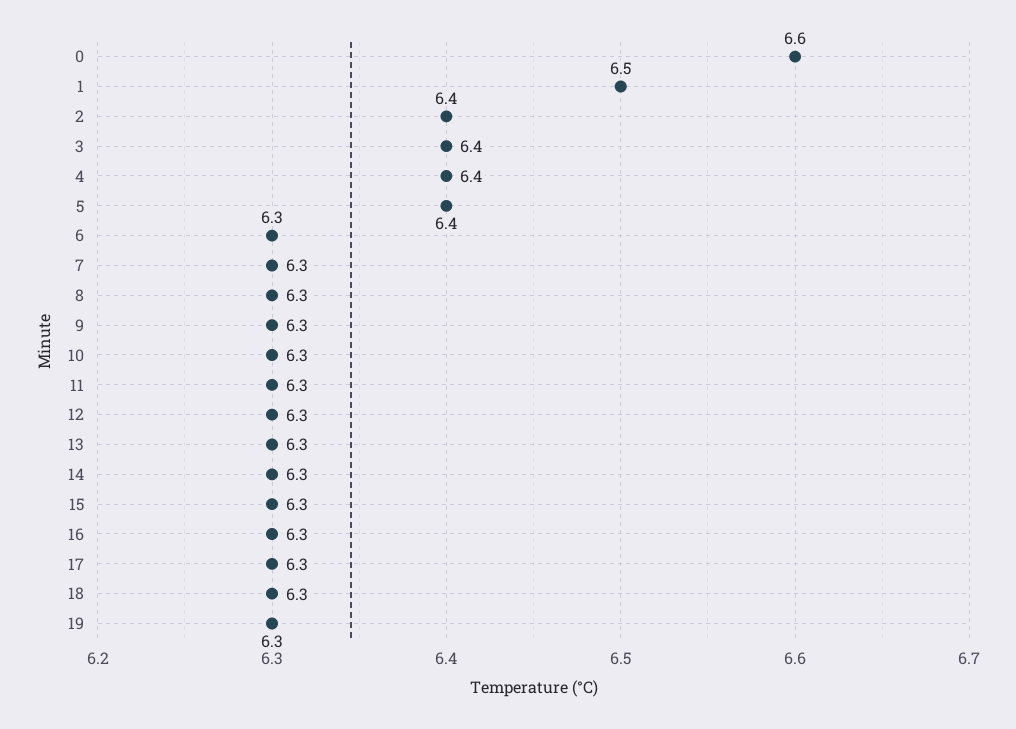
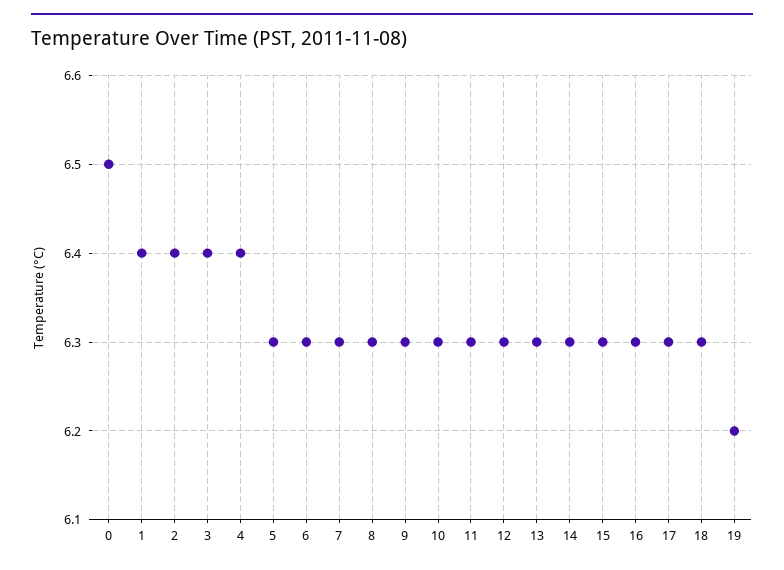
0: 6.6 -> 6.5
1: 6.5 -> 6.4
5: 6.4 -> 6.3
19: 6.3 -> 6.2

